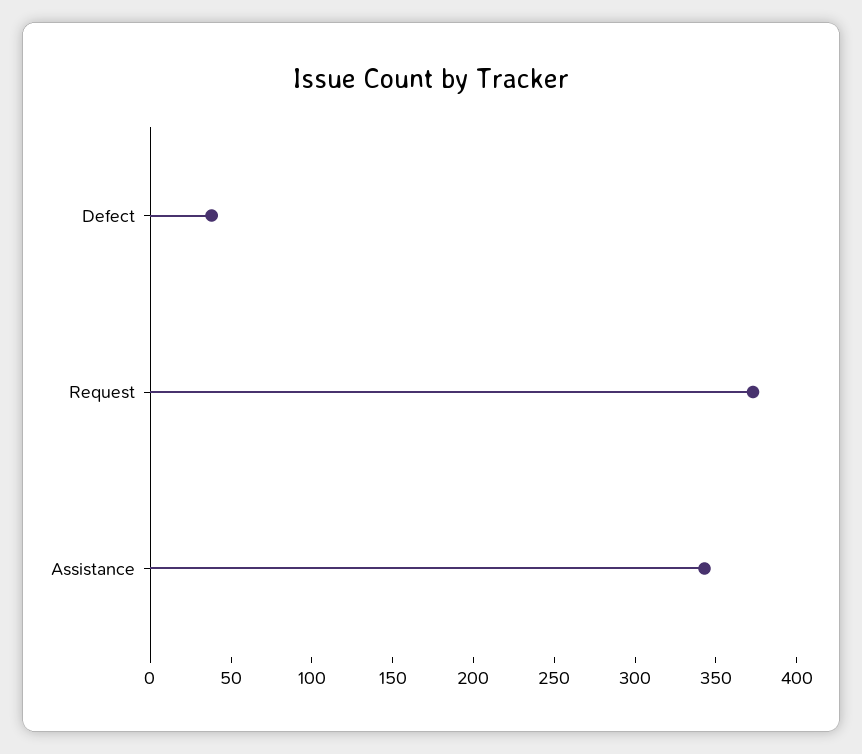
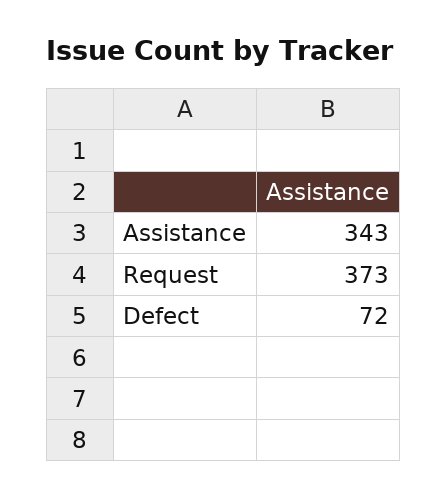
Defect: 40 -> 72

